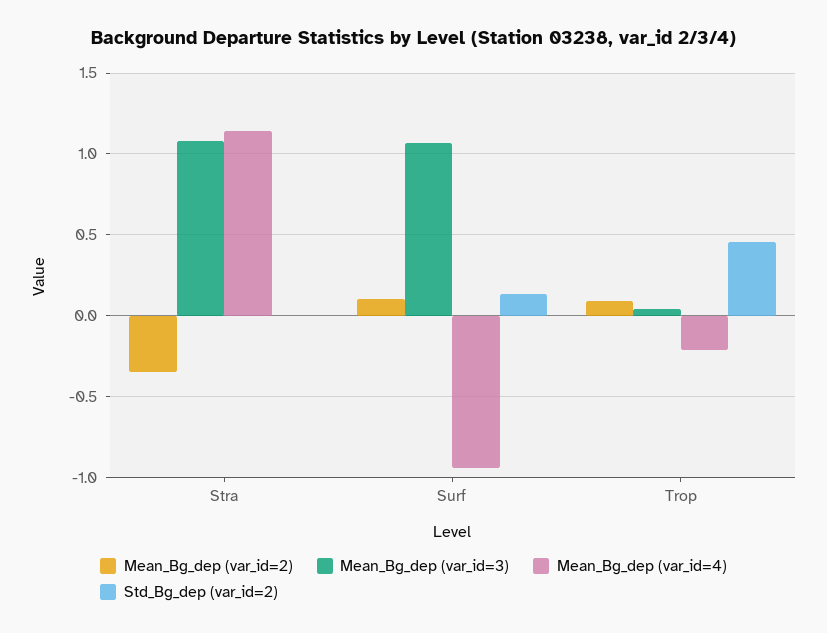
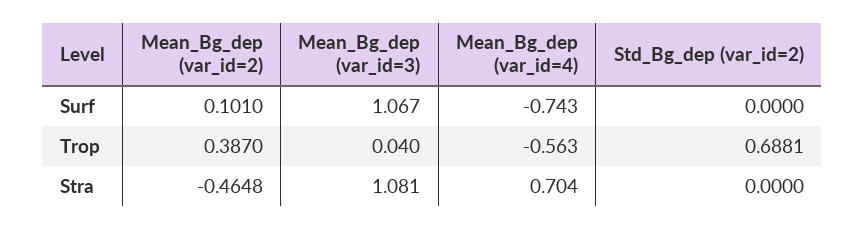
Mean_Bg_dep (var_id=2), Stra: -0.35 -> -0.4648
Mean_Bg_dep (var_id=4), Stra: 1.15 -> 0.704
Mean_Bg_dep (var_id=4), Surf: -0.95 -> -0.743
Std_Bg_dep (var_id=2), Surf: 0.15 -> 0
Mean_Bg_dep (var_id=2), Trop: 0.1 -> 0.387
Mean_Bg_dep (var_id=4), Trop: -0.2 -> -0.563
Std_Bg_dep (var_id=2), Trop: 0.45 -> 0.6881

